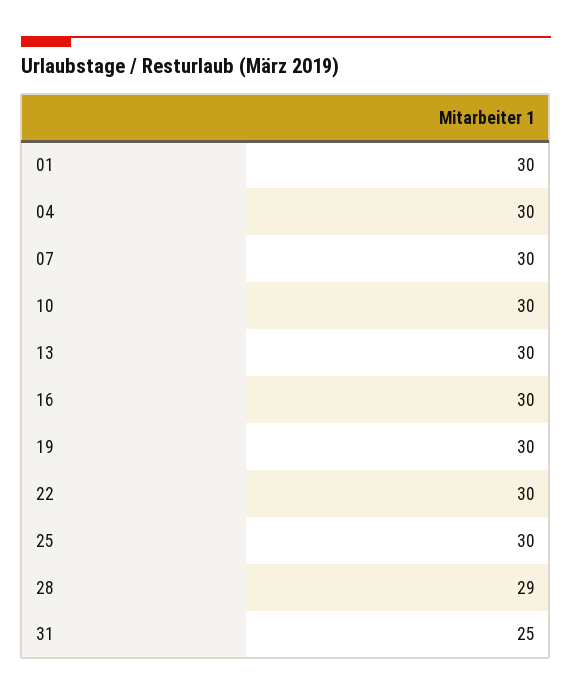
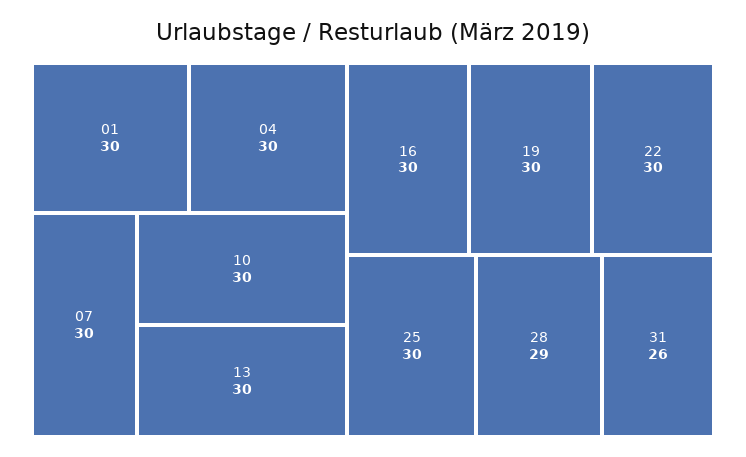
31: 25 -> 26

